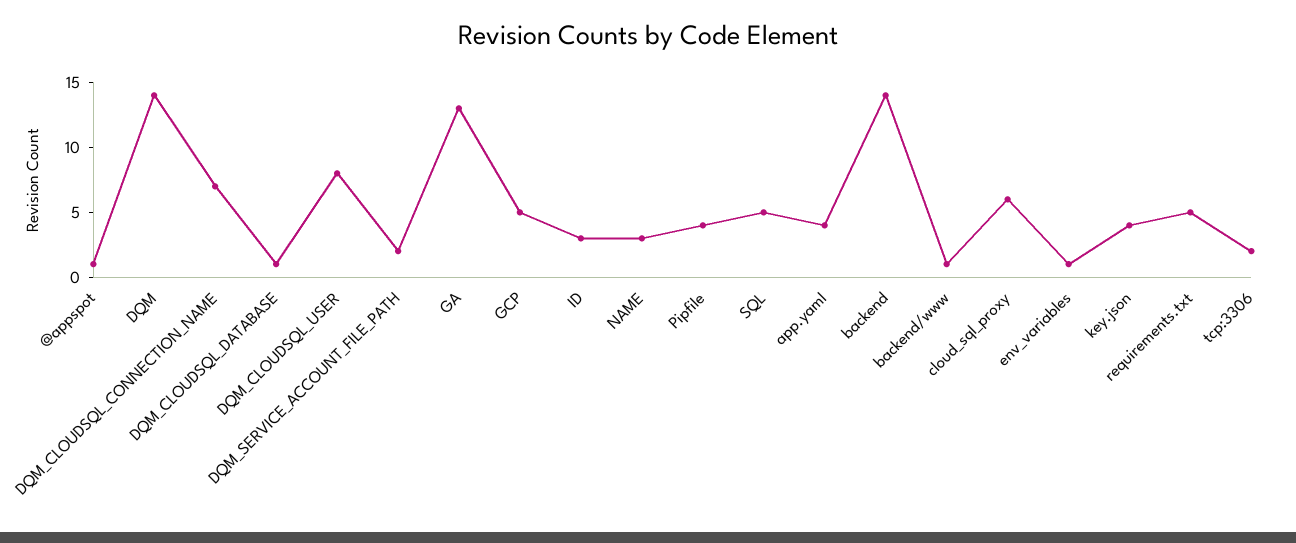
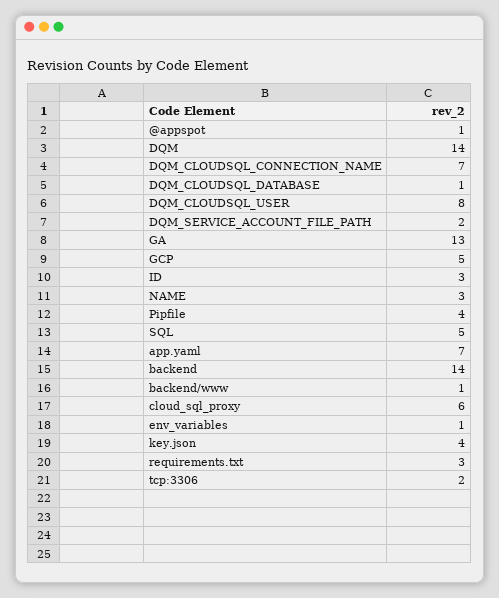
app.yaml: 4 -> 7
requirements.txt: 5 -> 3

